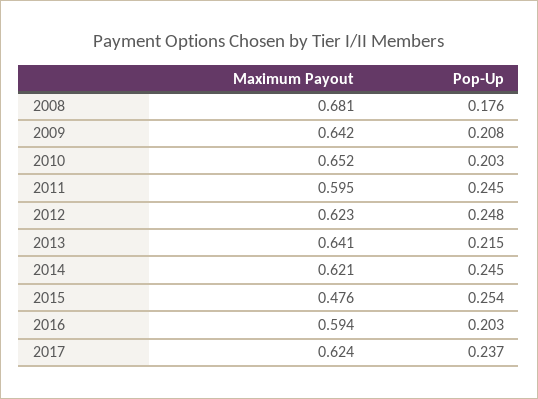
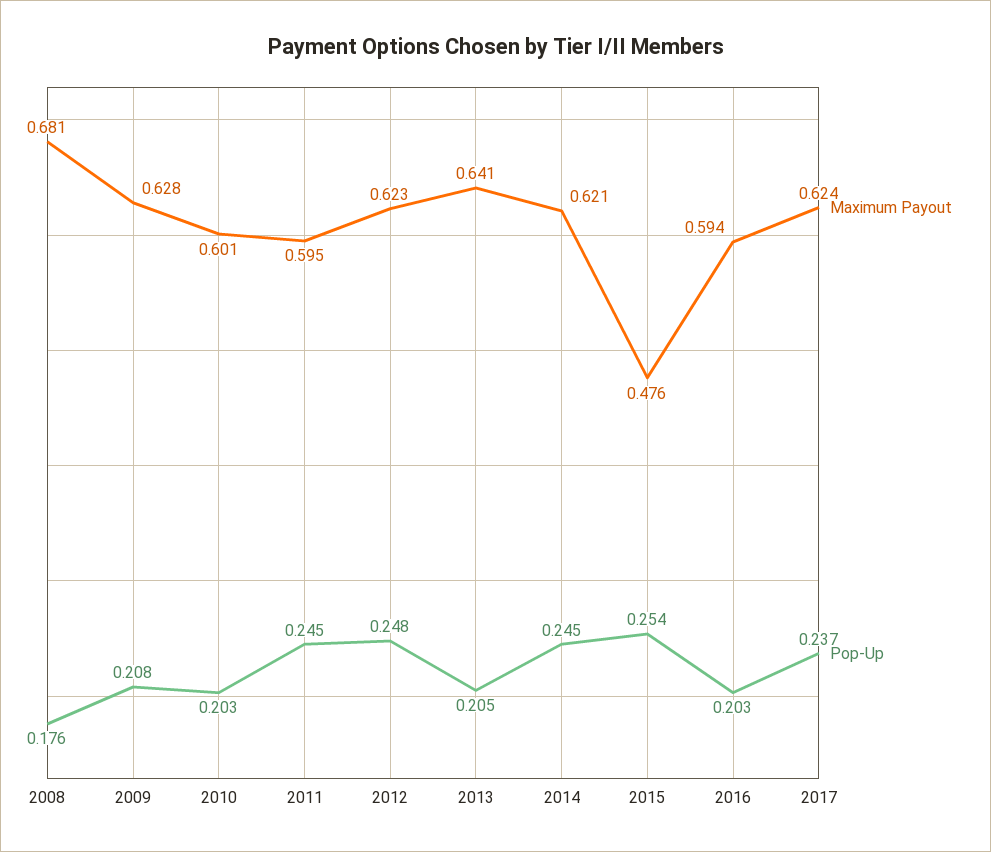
Maximum Payout, 2009: 0.642 -> 0.628
Maximum Payout, 2010: 0.652 -> 0.601
Pop-Up, 2013: 0.215 -> 0.205

